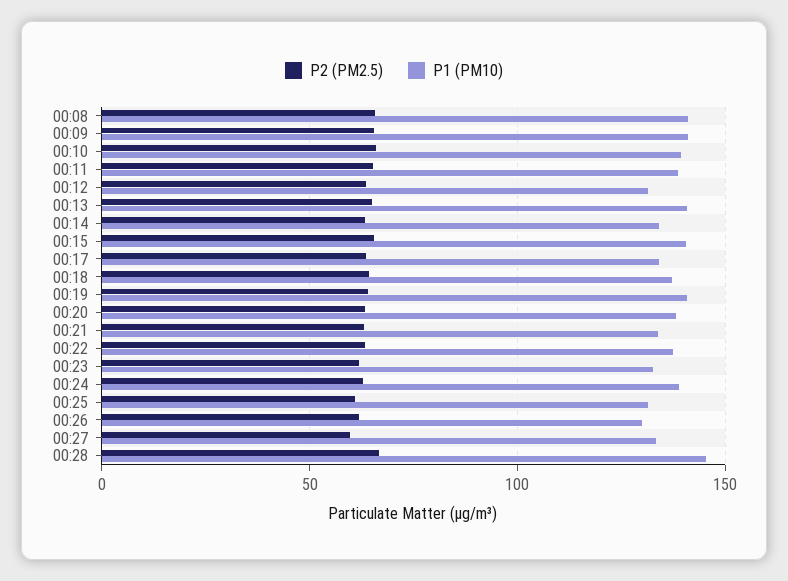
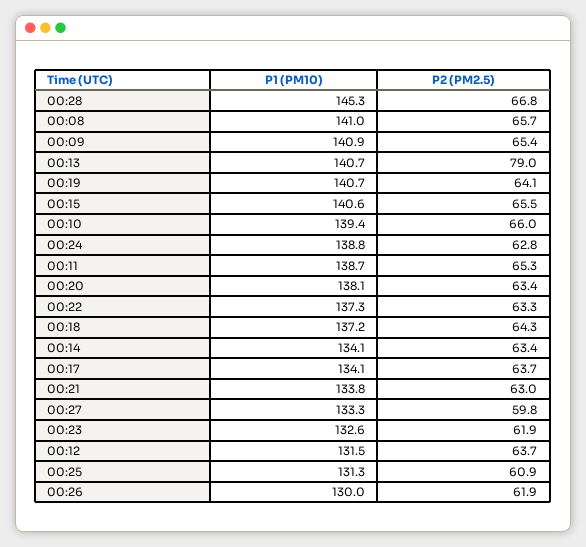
P2 (PM2.5), 00:13: 65 -> 79

